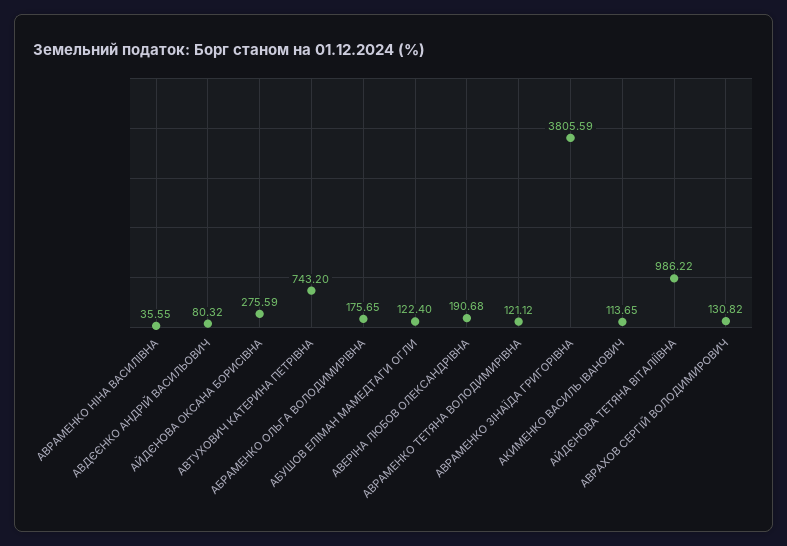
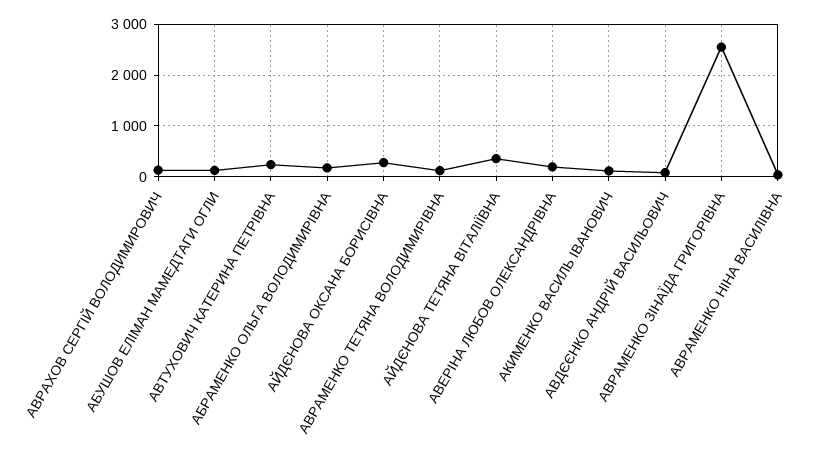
АВТУХОВИЧ КАТЕРИНА ПЕТРІВНА: 743.2 -> 200
АВРАМЕНКО ЗІНАЇДА ГРИГОРІВНА: 3805.59 -> 2600
АЙДЄНОВА ТЕТЯНА ВІТАЛІЇВНА: 986.22 -> 400

